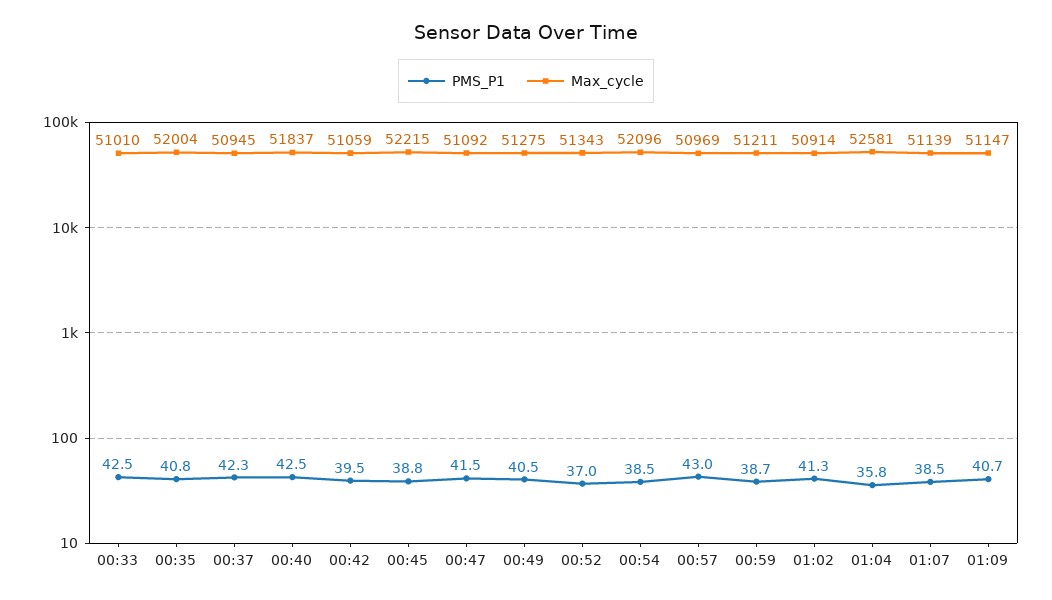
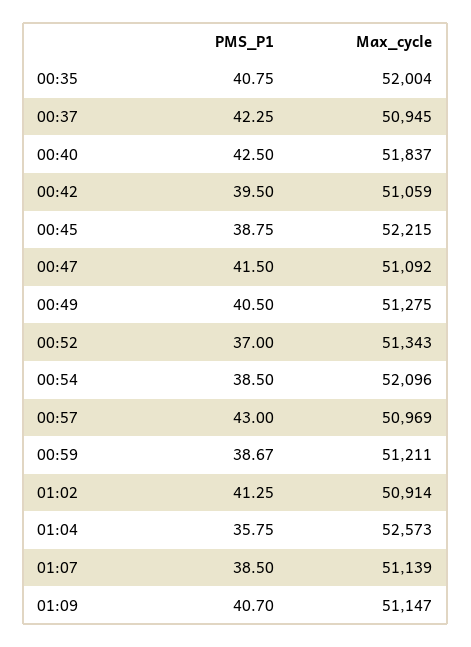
PMS_P1, 00:33: 42.5 -> none
Max_cycle, 00:33: 51010 -> none
Max_cycle, 01:04: 52581 -> 52573

